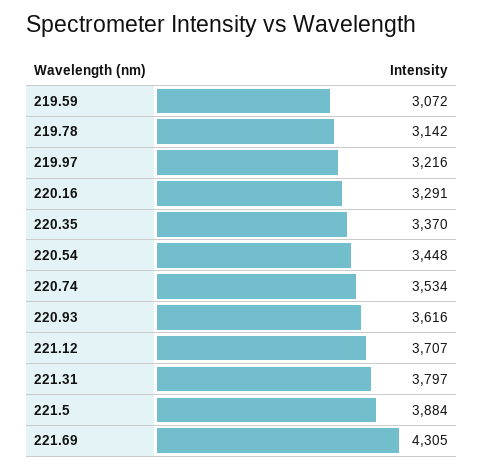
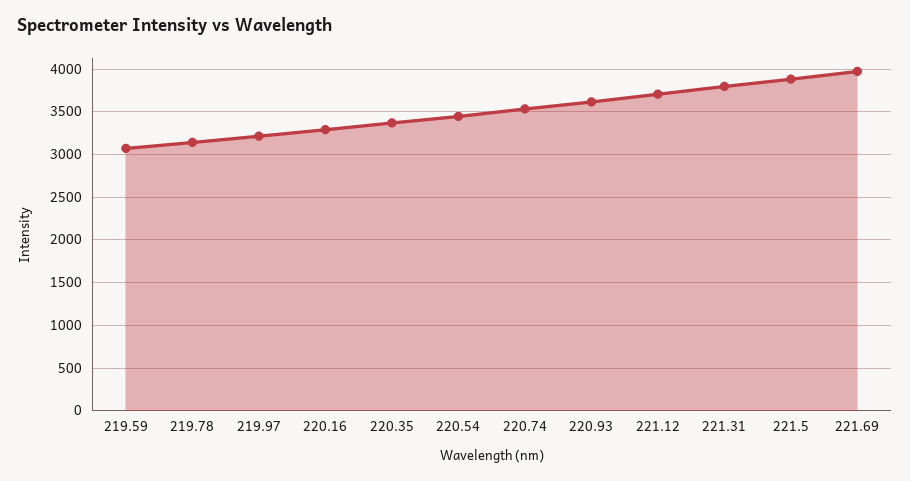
221.69: 4305 -> 4000

